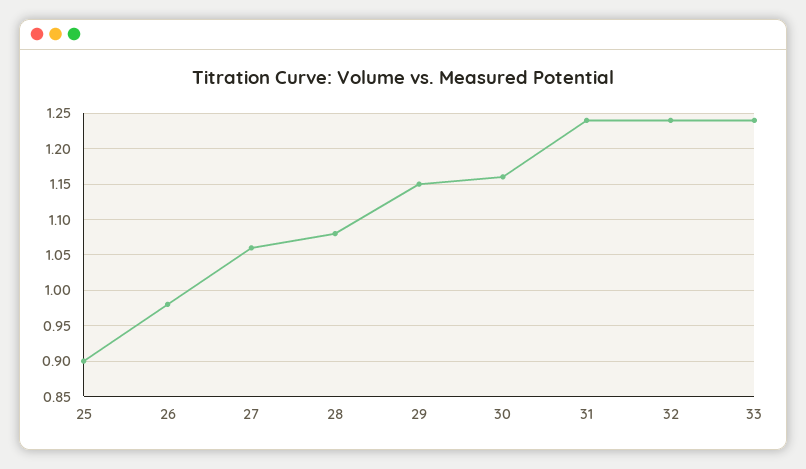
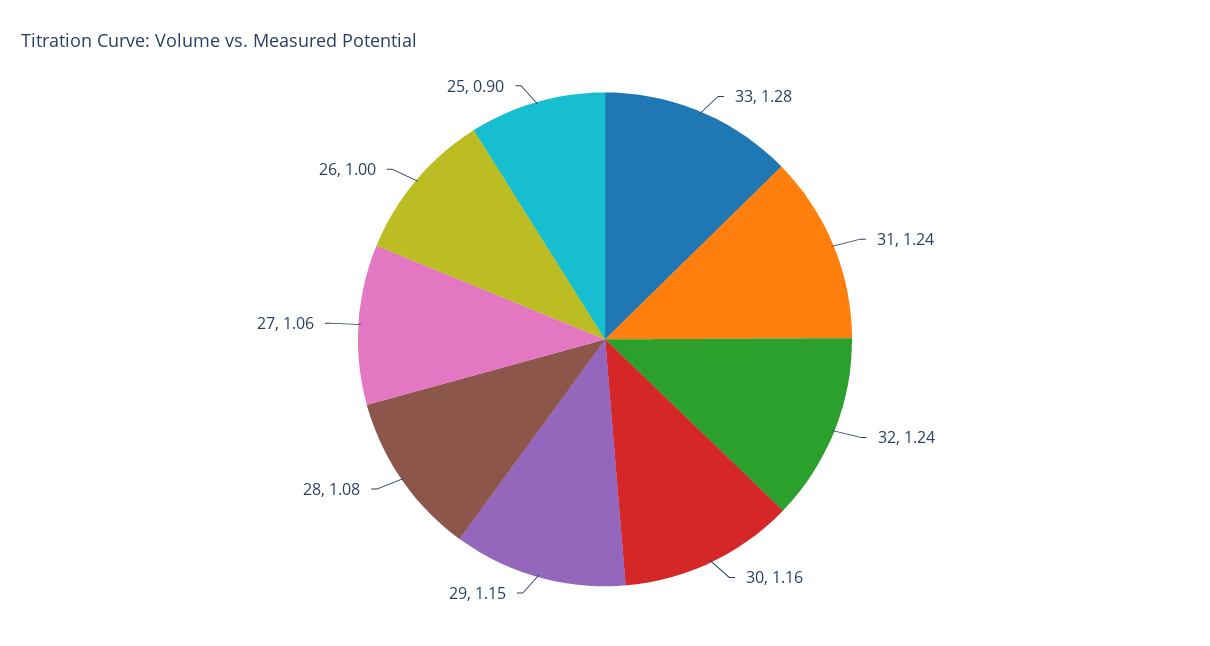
26: 0.98 -> 1
33: 1.24 -> 1.28

